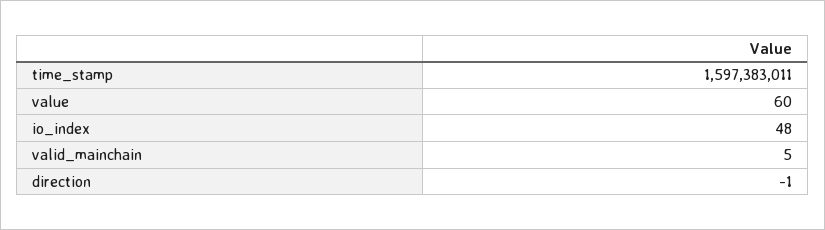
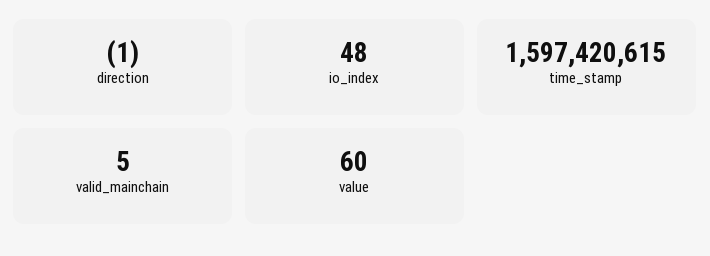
time_stamp: 1597383011 -> 1597420615

